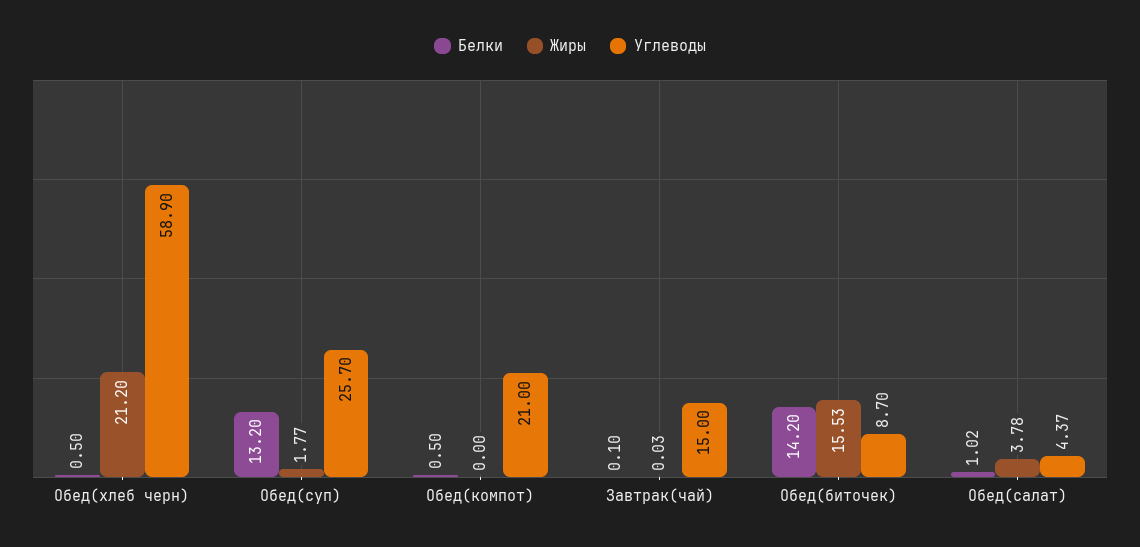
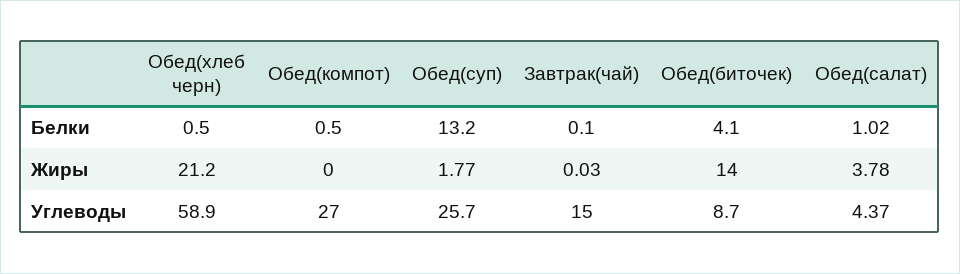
Углеводы, Обед(компот): 21 -> 27
Белки, Обед(биточек): 14.2 -> 4.1
Жиры, Обед(биточек): 15.53 -> 14

